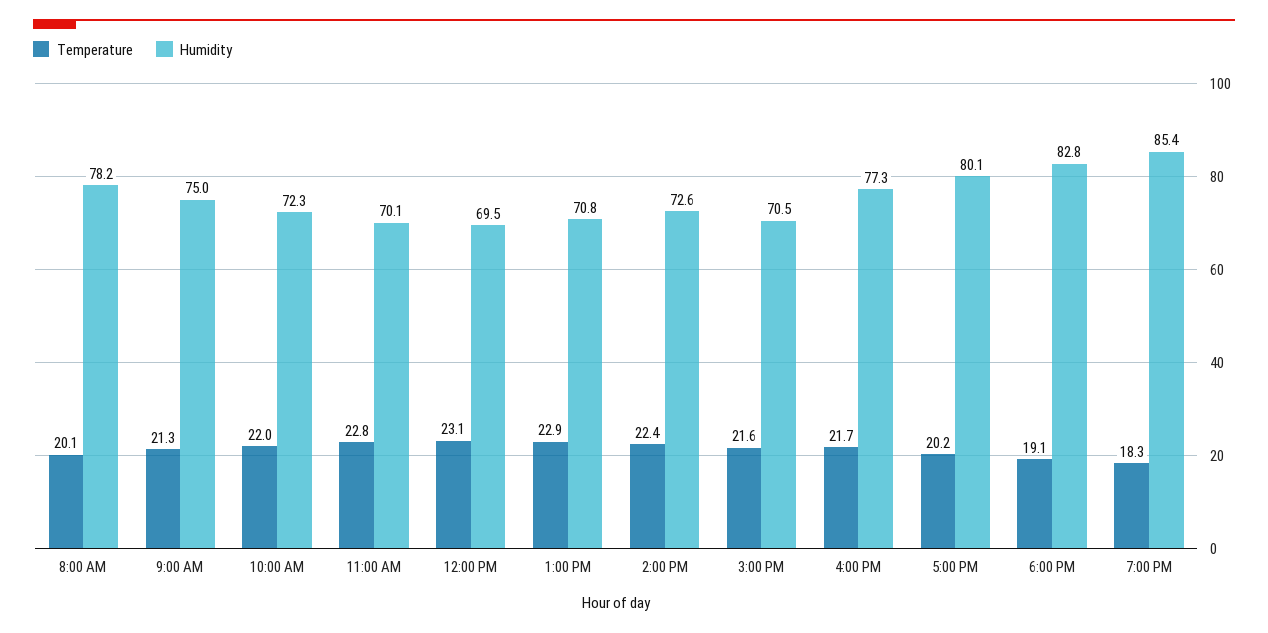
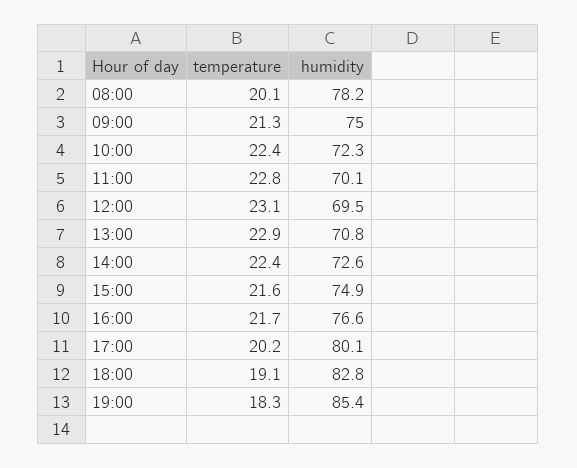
Temperature, 10:00 AM: 22 -> 22.4
Humidity, 3:00 PM: 70.5 -> 74.9
Humidity, 4:00 PM: 77.3 -> 76.6

